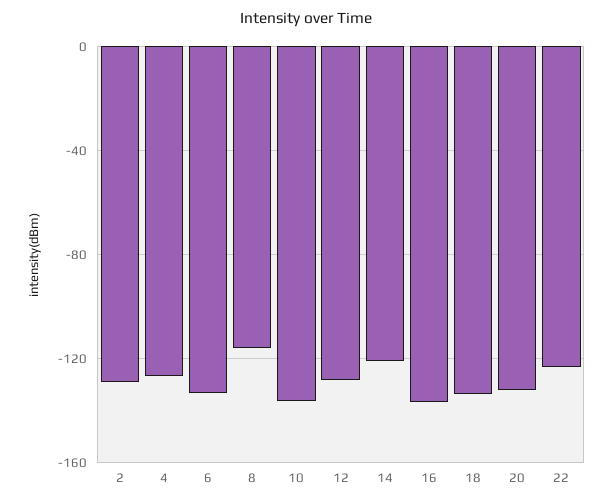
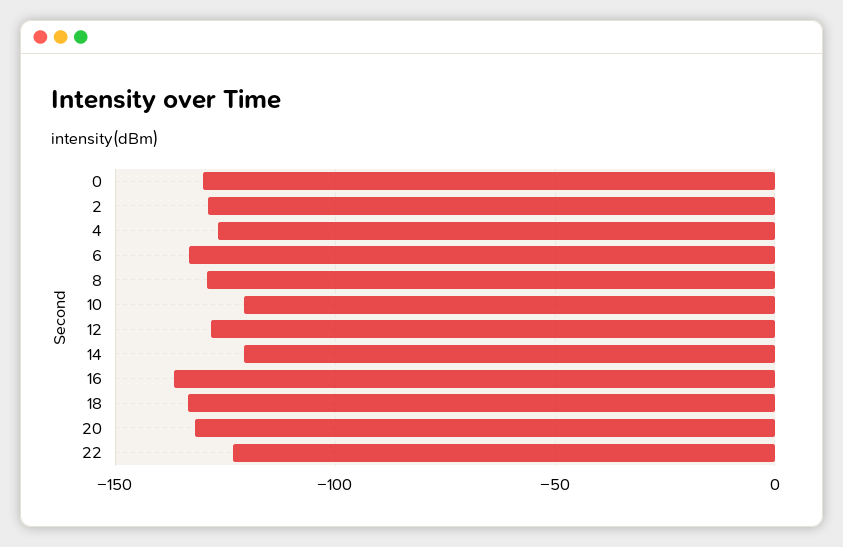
8: -115 -> -130
10: -135 -> -120
0: none -> -130

